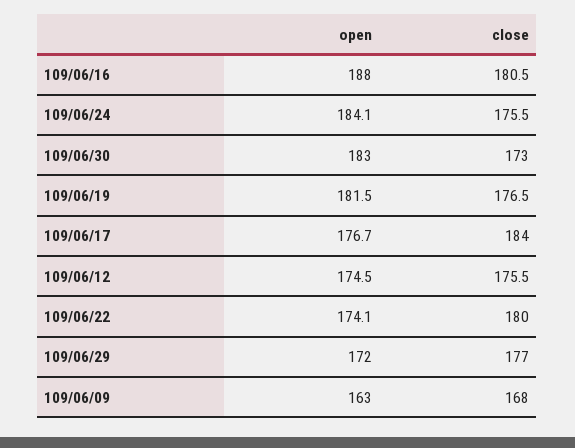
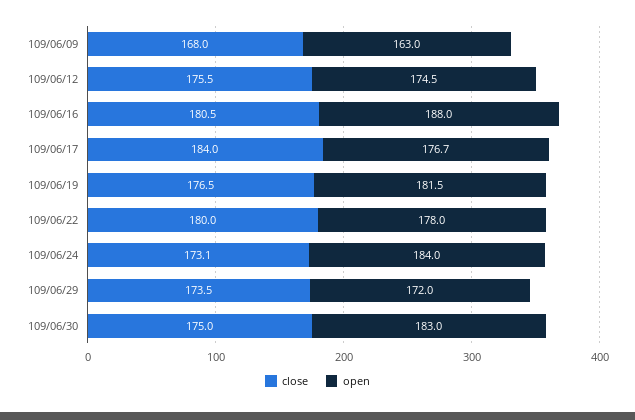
open, 109/06/24: 184.1 -> 184
close, 109/06/24: 175.5 -> 173.1
close, 109/06/30: 173 -> 175
open, 109/06/22: 174.1 -> 178
close, 109/06/29: 177 -> 173.5

